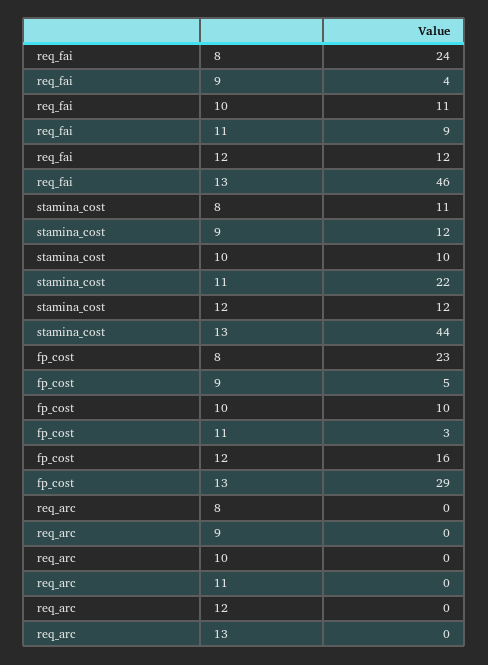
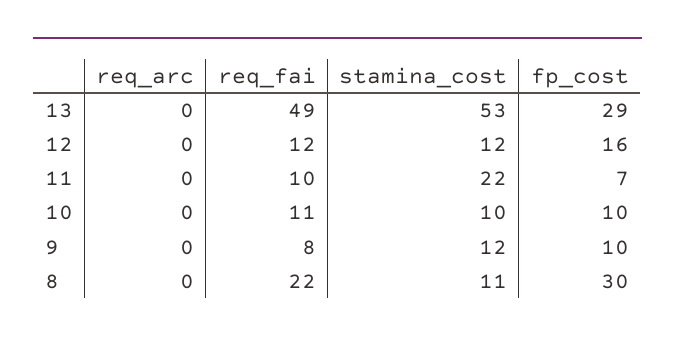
req_fai, 8: 24 -> 22
req_fai, 9: 4 -> 8
req_fai, 11: 9 -> 10
req_fai, 13: 46 -> 49
stamina_cost, 13: 44 -> 53
fp_cost, 8: 23 -> 30
fp_cost, 9: 5 -> 10
fp_cost, 11: 3 -> 7

